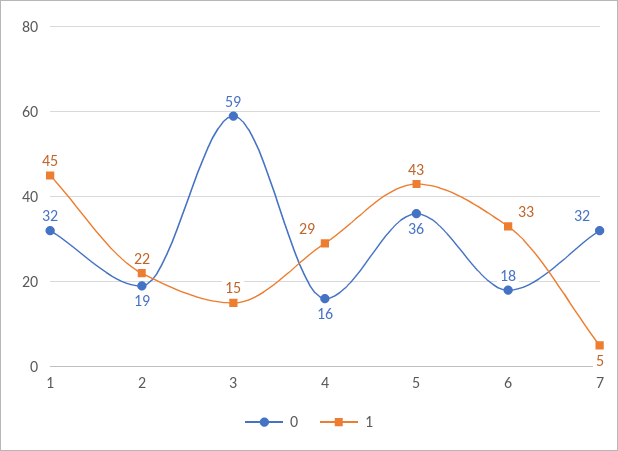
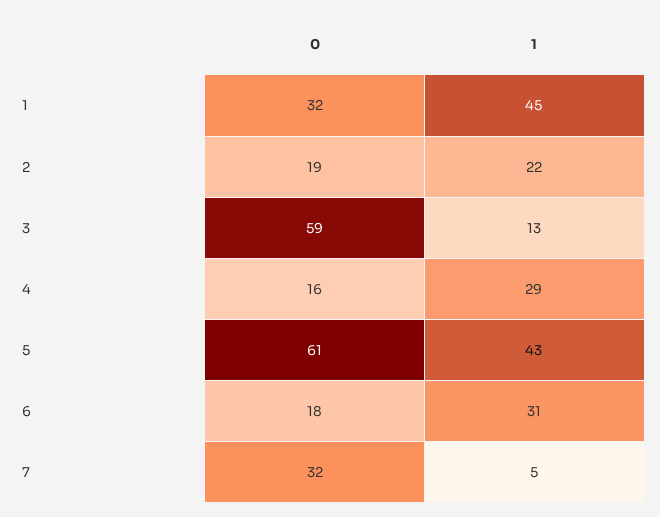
1, 3: 15 -> 13
0, 5: 36 -> 61
1, 6: 33 -> 31

